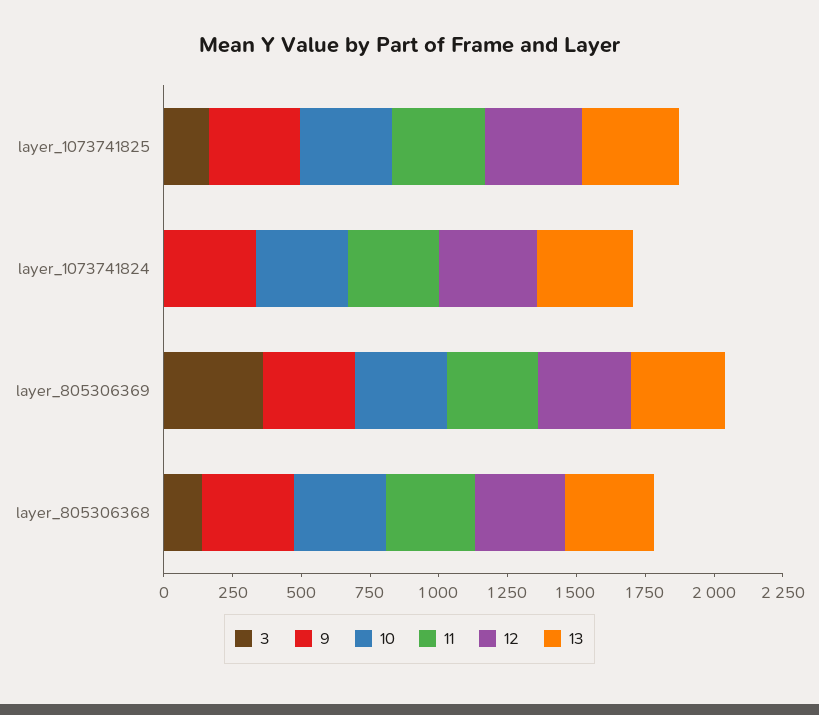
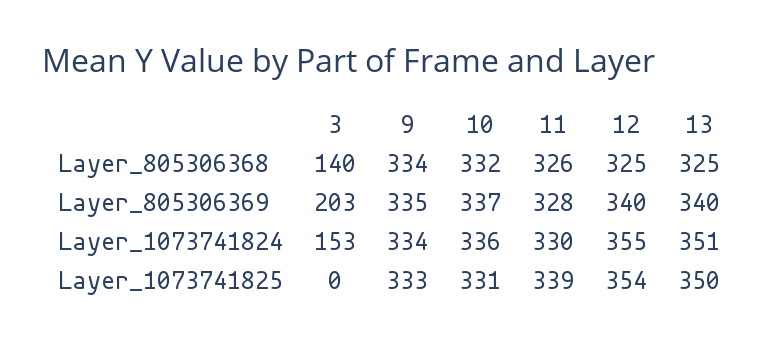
3, layer_1073741825: 150 -> 0
3, layer_1073741824: 0 -> 153
3, layer_805306369: 350 -> 203

